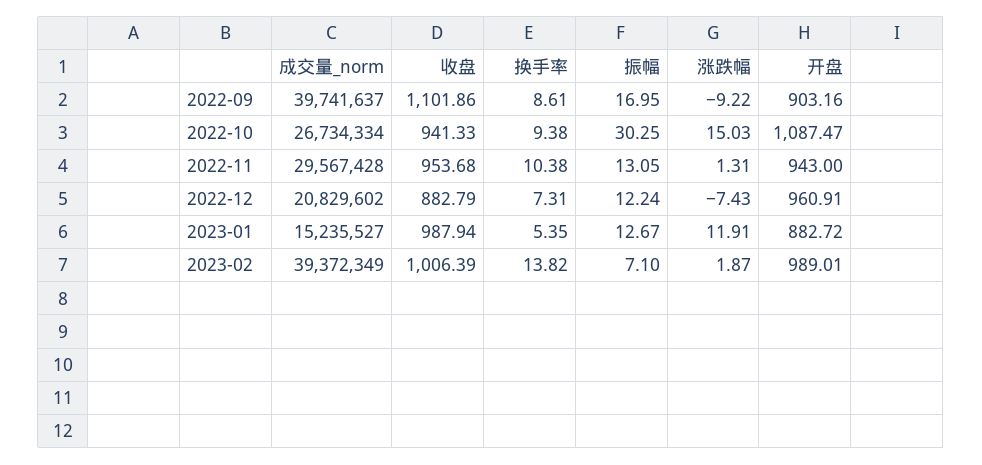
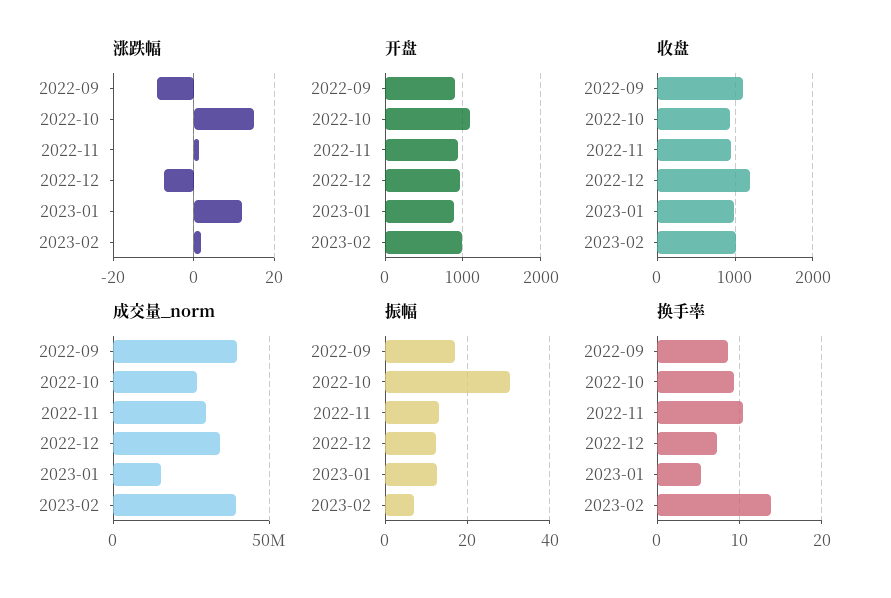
成交量_norm, 2022-12: 20829602 -> 35000000
收盘, 2022-12: 882.79 -> 1200

